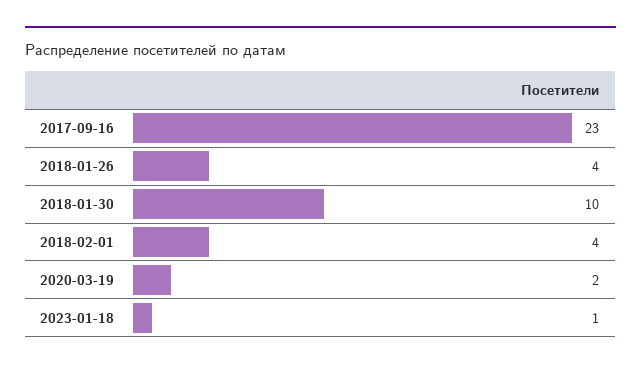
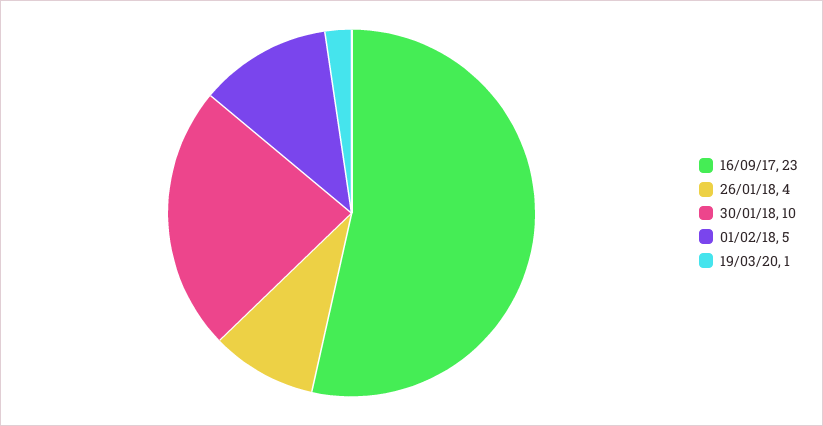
2018-02-01: 4 -> 5
2020-03-19: 2 -> 1
2023-01-18: 1 -> none

